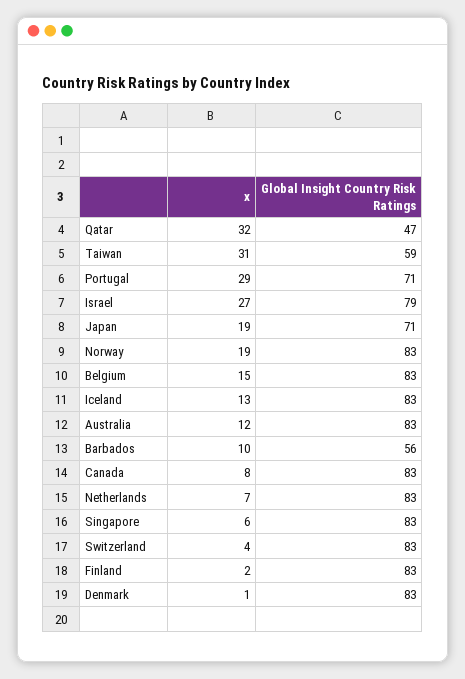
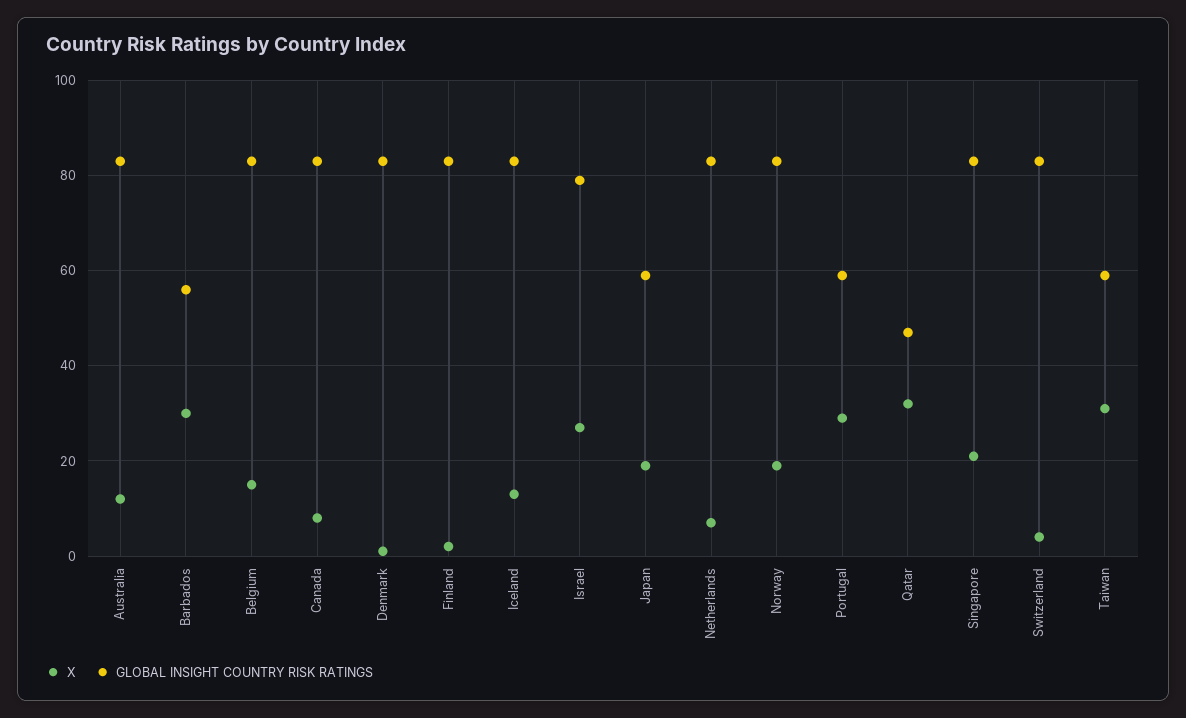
Global Insight Country Risk Ratings, Portugal: 71 -> 60
Global Insight Country Risk Ratings, Japan: 71 -> 60
x, Barbados: 10 -> 30
x, Singapore: 6 -> 20

